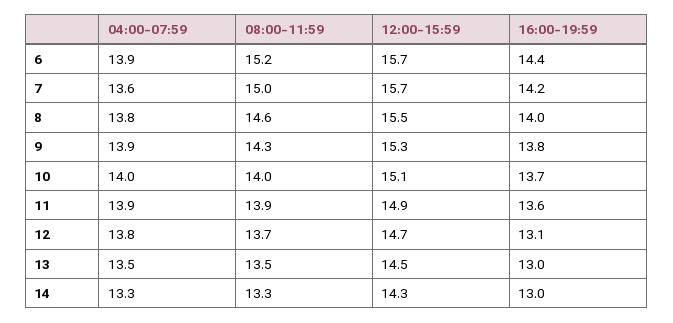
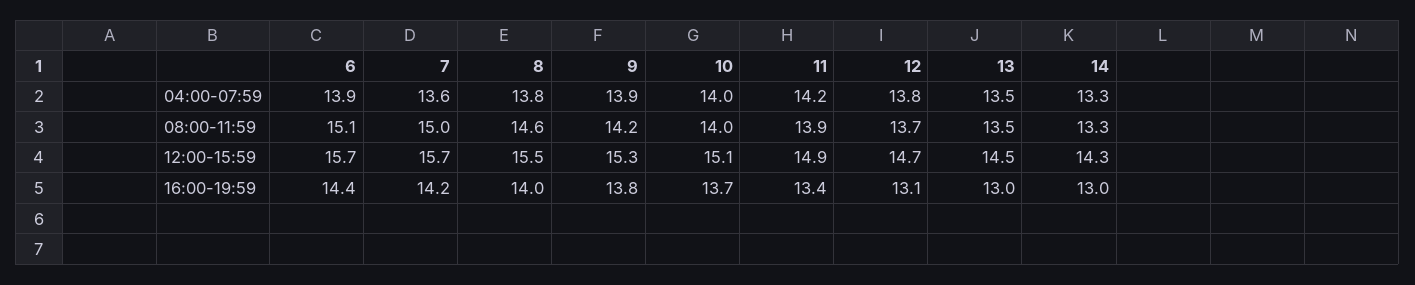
08:00-11:59, 6: 15.2 -> 15.1
08:00-11:59, 9: 14.3 -> 14.2
04:00-07:59, 11: 13.9 -> 14.2
16:00-19:59, 11: 13.6 -> 13.4

